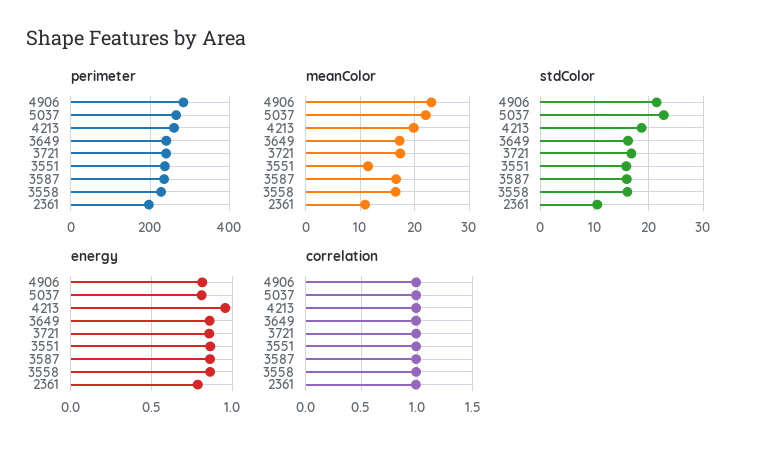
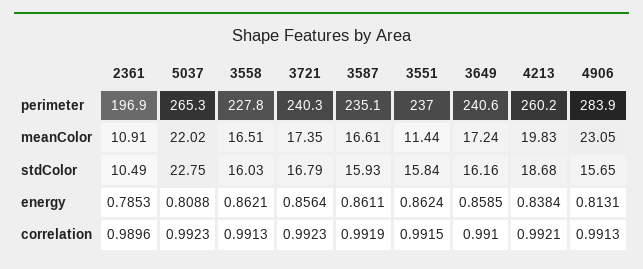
stdColor, 4906: 22 -> 15.65
energy, 4213: 0.95 -> 0.8384

